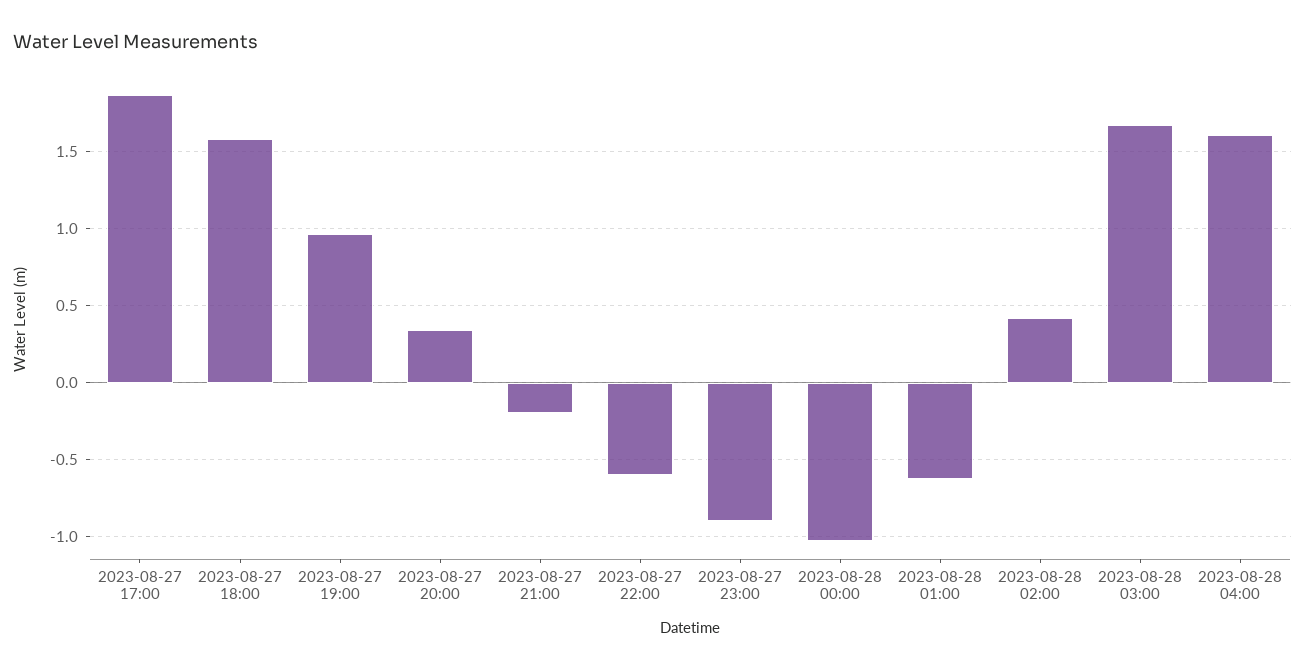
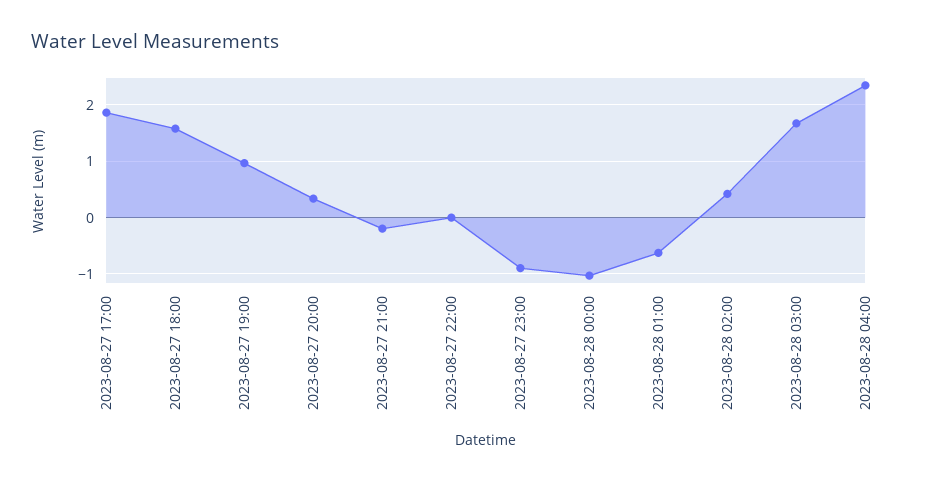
2023-08-27 22:00: -0.6 -> 0
2023-08-28 04:00: 1.6 -> 2.4

